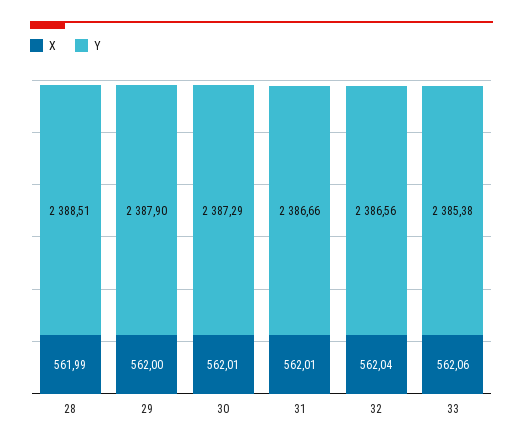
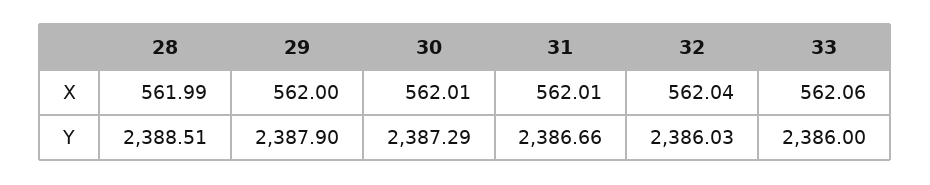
Y, 32: 2386.56 -> 2386.03
Y, 33: 2385.38 -> 2386

